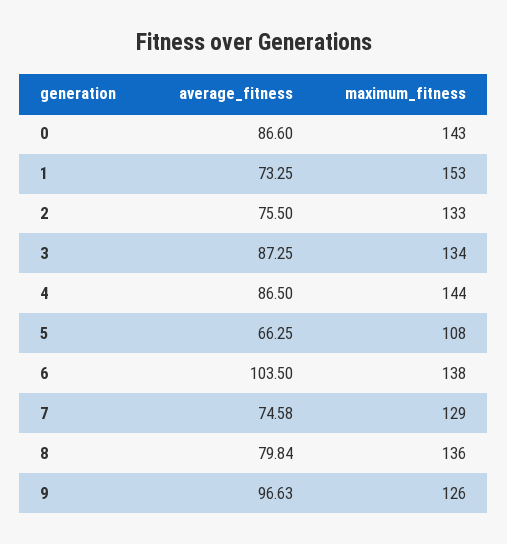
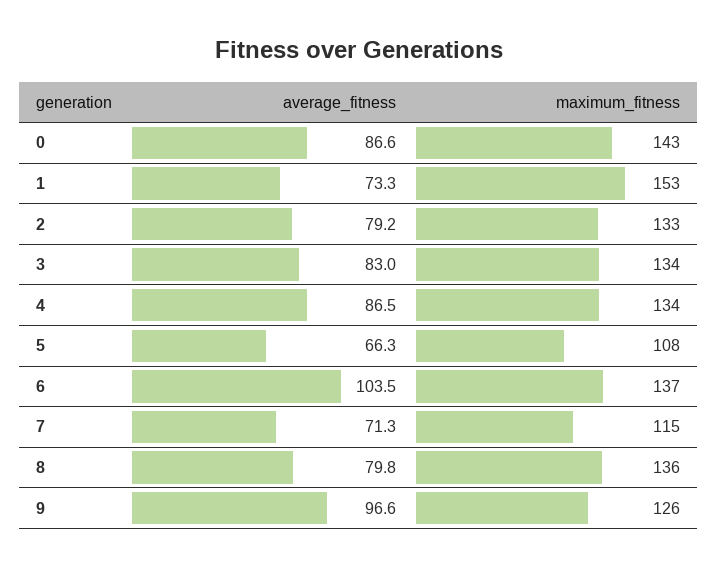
average_fitness, 2: 75.5 -> 79.2
average_fitness, 3: 87.25 -> 83
maximum_fitness, 4: 144 -> 134
maximum_fitness, 6: 138 -> 137
average_fitness, 7: 74.58 -> 71.3
maximum_fitness, 7: 129 -> 115

